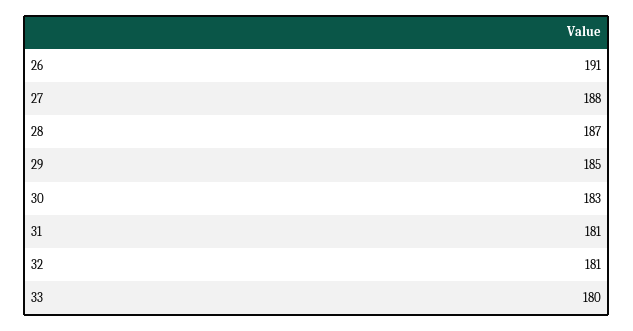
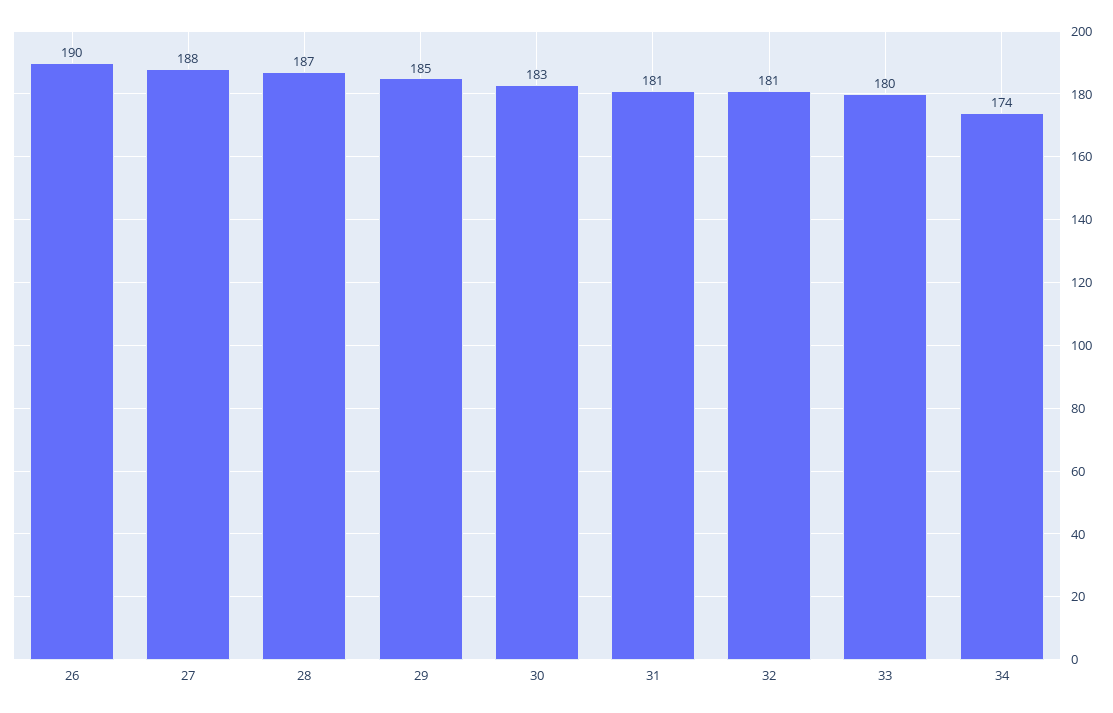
26: 191 -> 190
34: none -> 174

